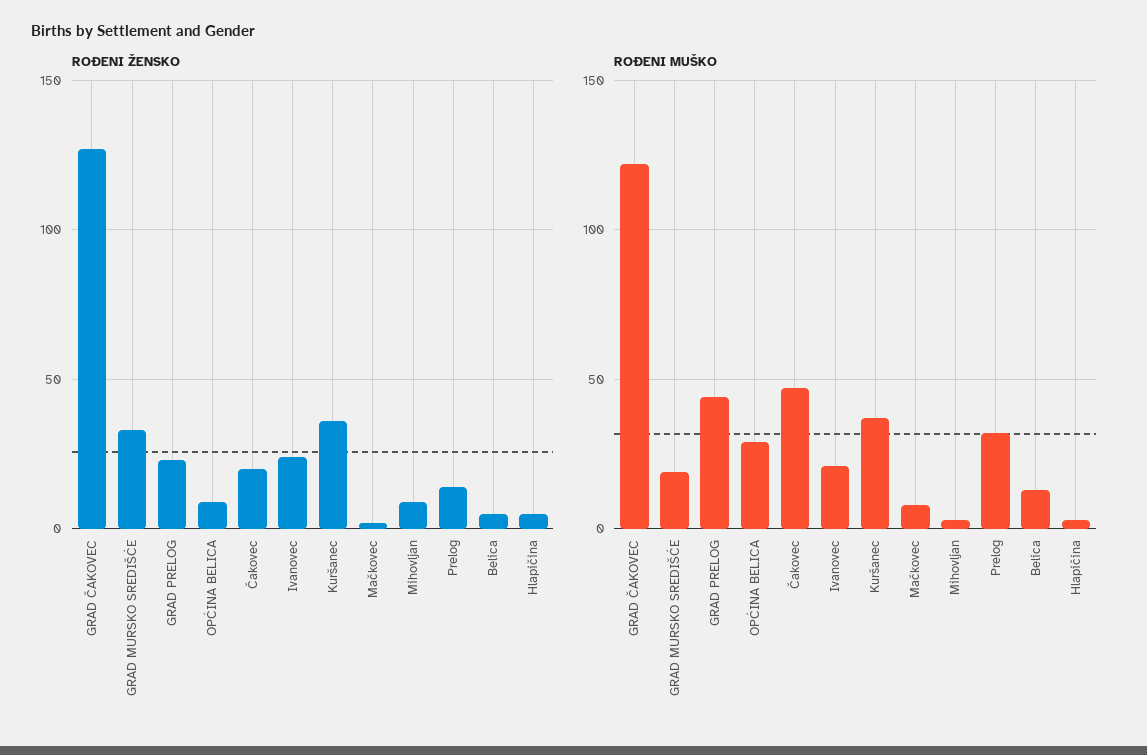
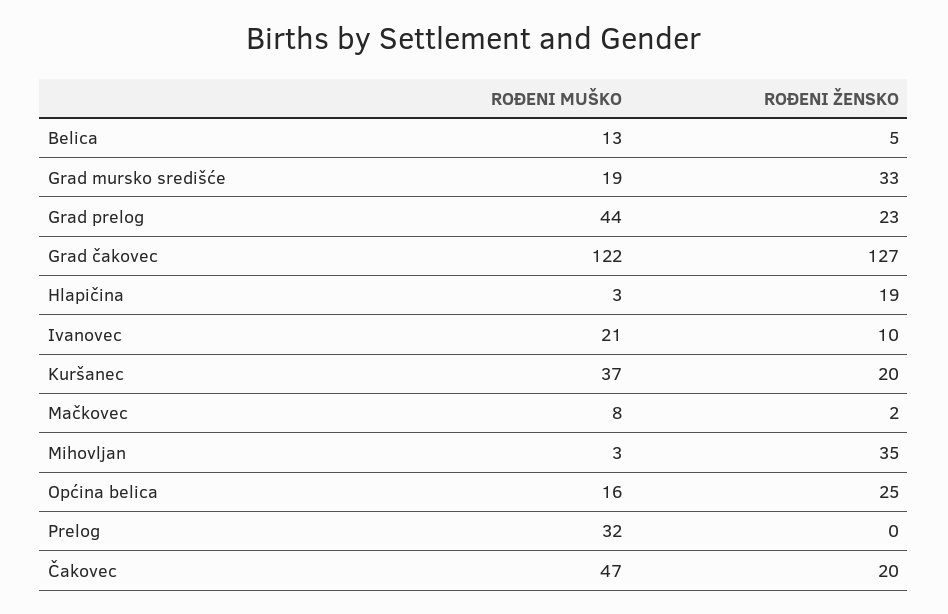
ROĐENI ŽENSKO, OPĆINA BELICA: 10 -> 25
ROĐENI ŽENSKO, Ivanovec: 25 -> 10
ROĐENI ŽENSKO, Kuršanec: 35 -> 20
ROĐENI ŽENSKO, Mihovljan: 10 -> 35
ROĐENI ŽENSKO, Prelog: 15 -> 0
ROĐENI ŽENSKO, Hlapičina: 5 -> 19
ROĐENI MUŠKO, OPĆINA BELICA: 30 -> 16

